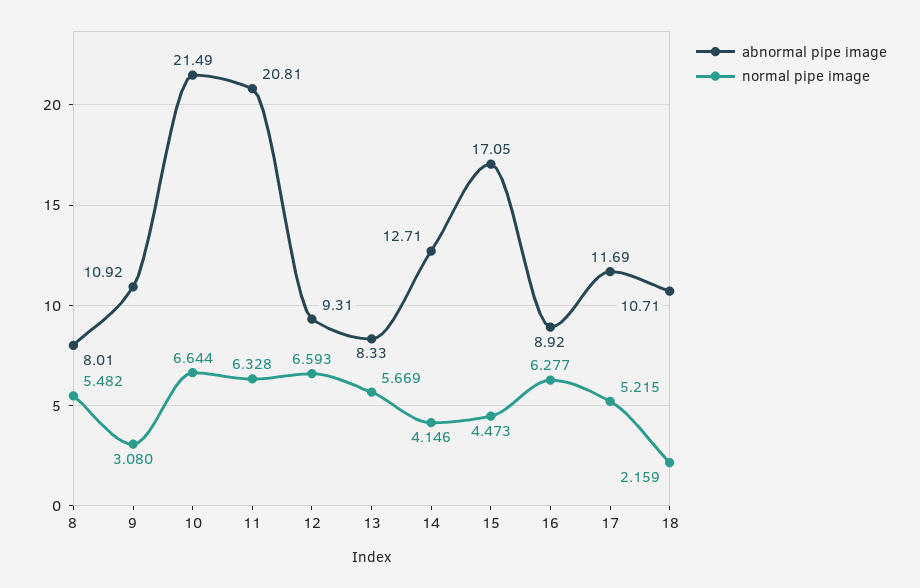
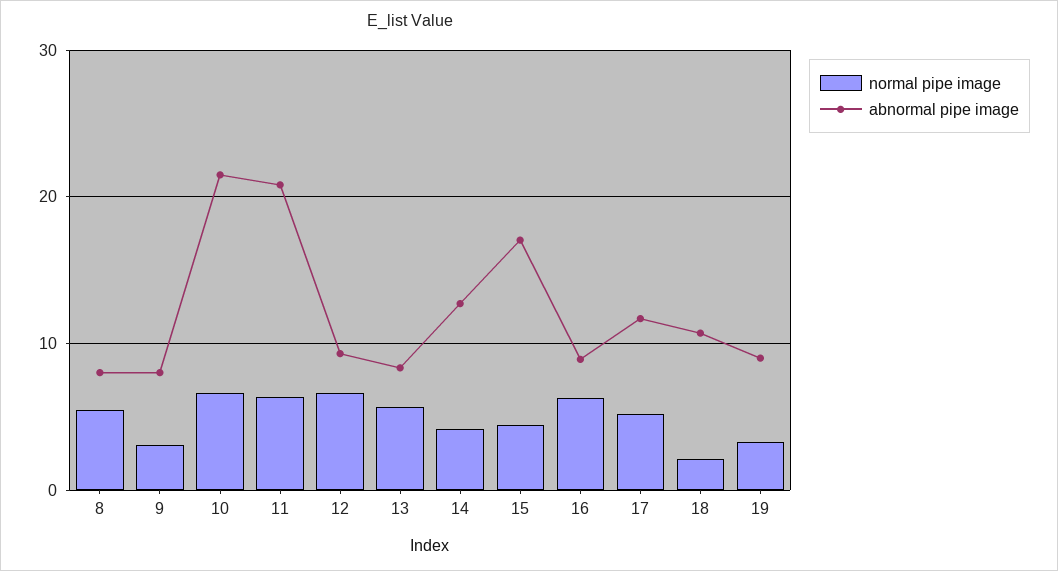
abnormal pipe image, 9: 10.92 -> 8
normal pipe image, 19: none -> 3
abnormal pipe image, 19: none -> 9

